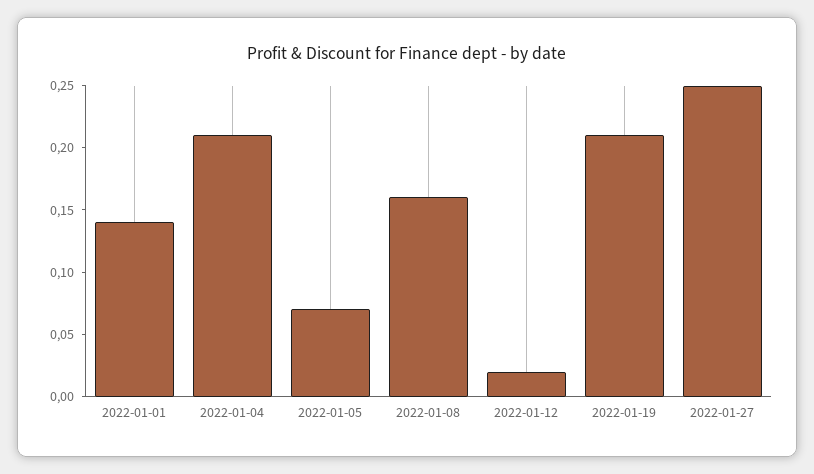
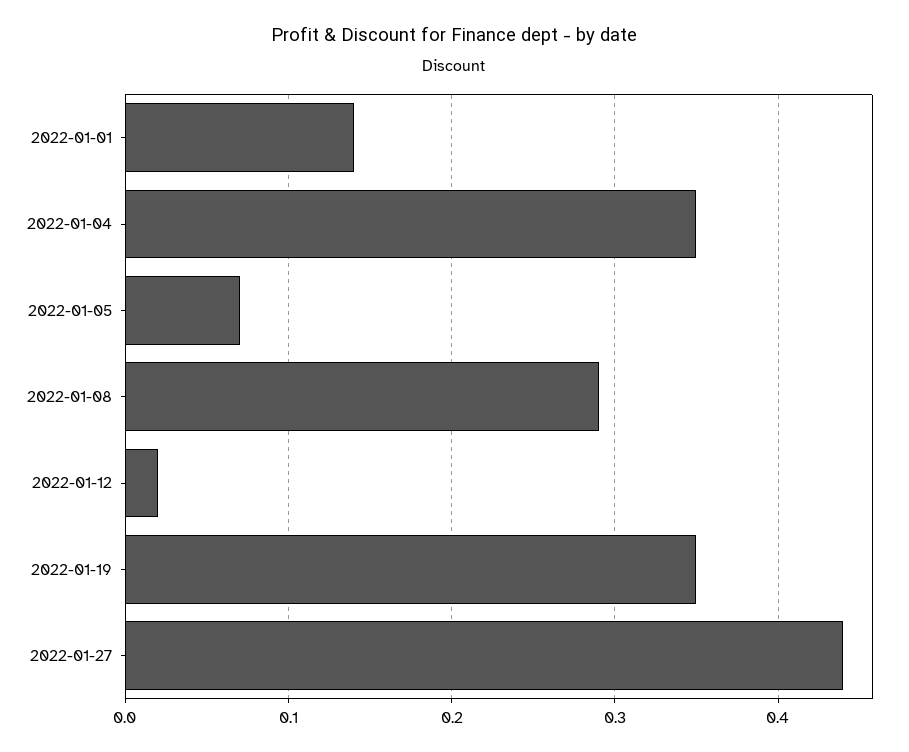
2022-01-04: 0.21 -> 0.35
2022-01-08: 0.16 -> 0.29
2022-01-19: 0.21 -> 0.35
2022-01-27: 0.25 -> 0.44

